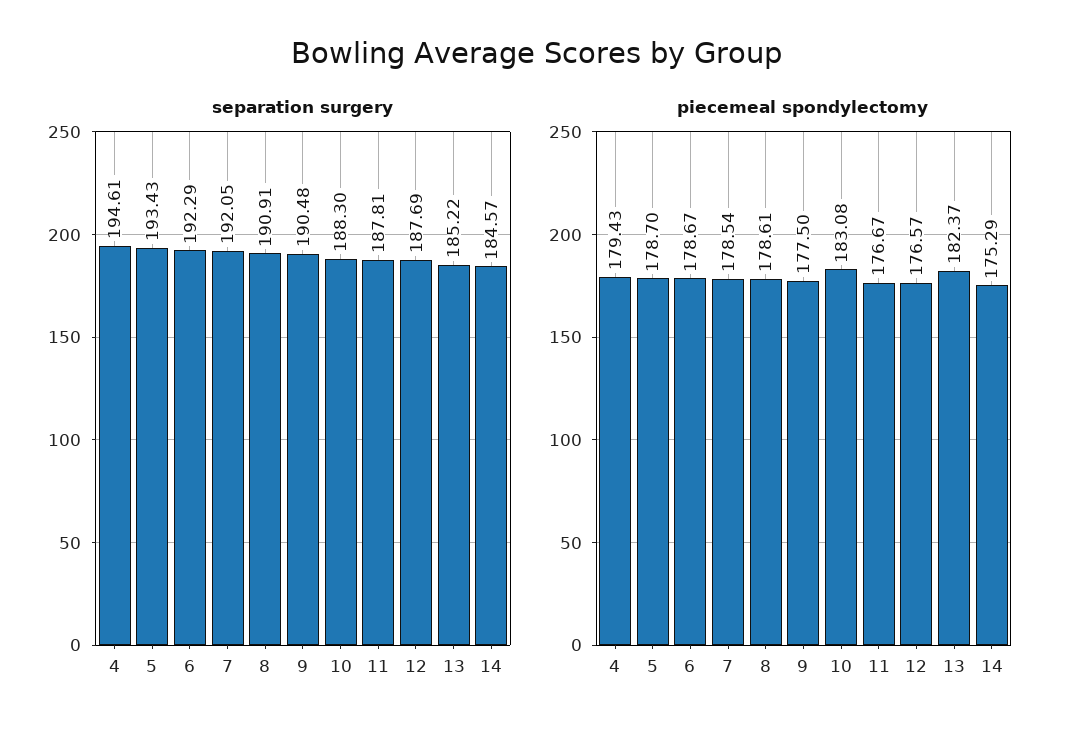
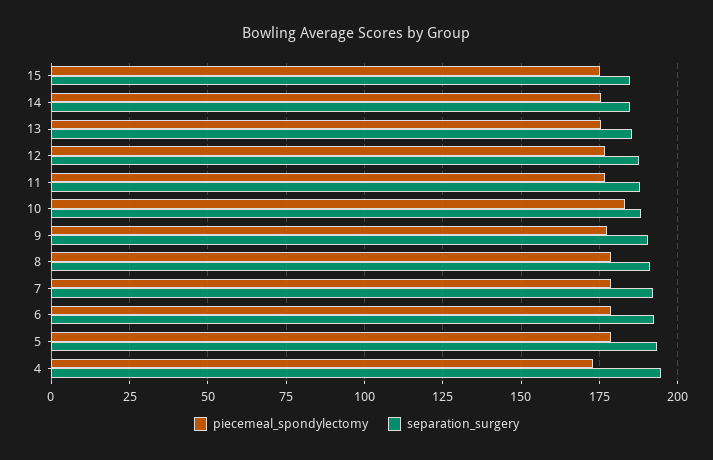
piecemeal spondylectomy, 4: 179.43 -> 172.5
piecemeal spondylectomy, 13: 182.37 -> 175
piecemeal spondylectomy, 15: none -> 175
separation surgery, 15: none -> 185

